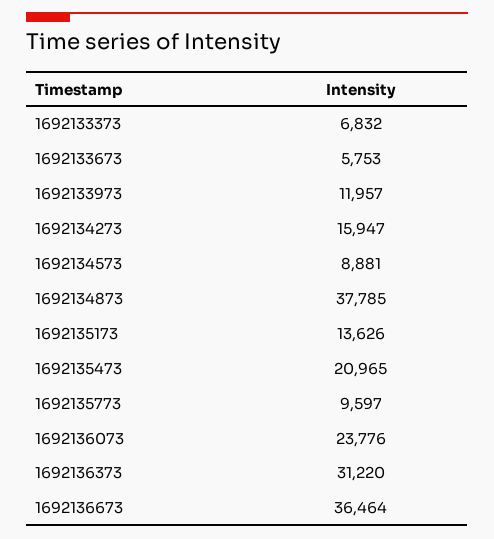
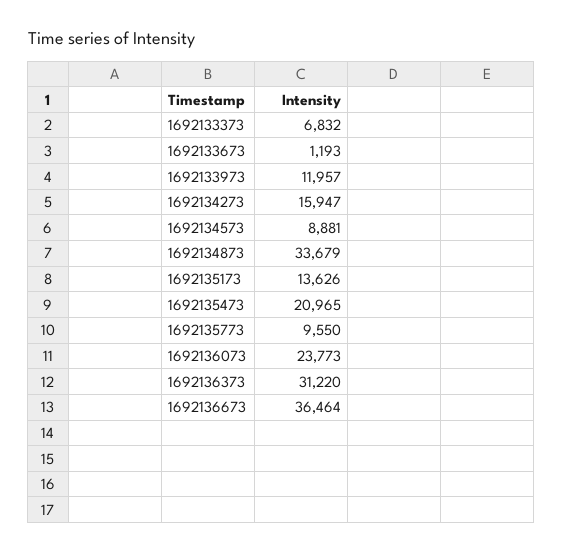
1692133673: 5753 -> 1193
1692134873: 37785 -> 33679
1692135773: 9597 -> 9550
1692136073: 23776 -> 23773

